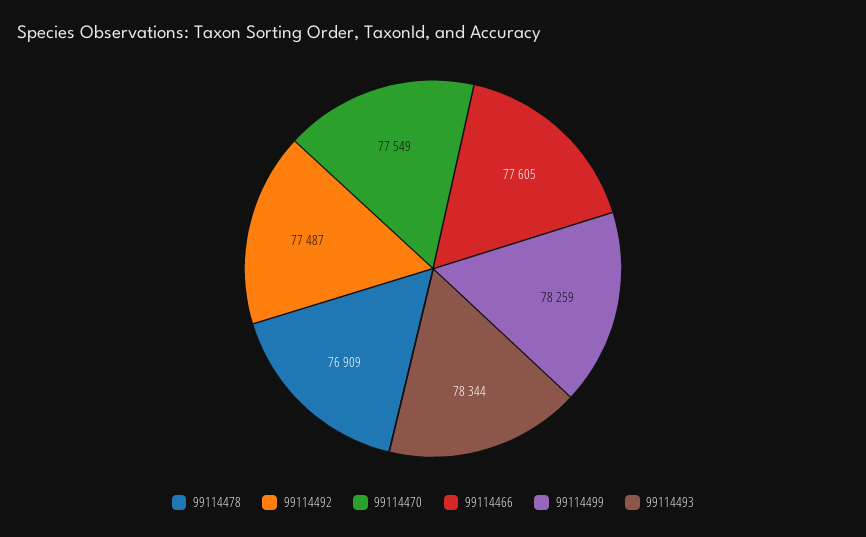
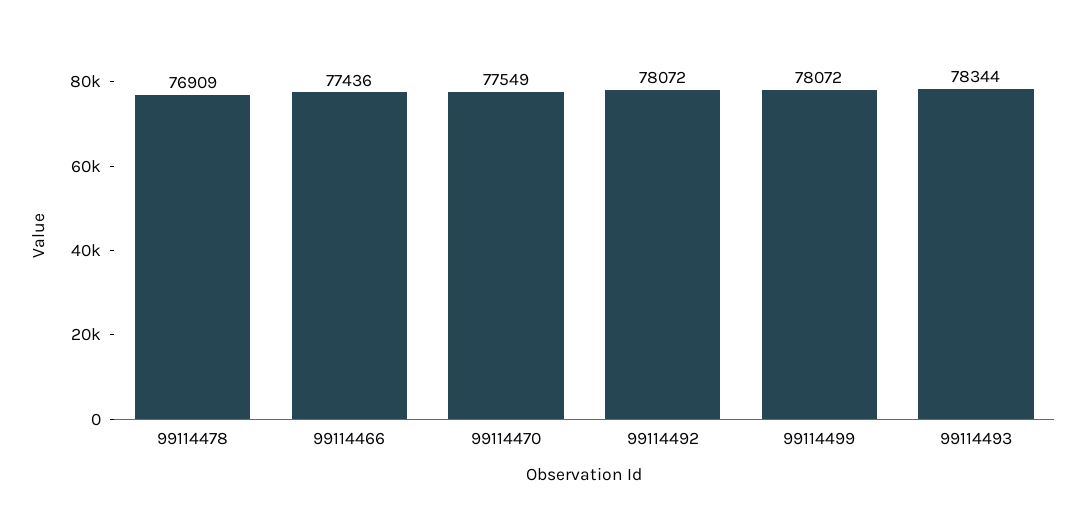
99114492: 77487 -> 78072
99114466: 77605 -> 77436
99114499: 78259 -> 78072

